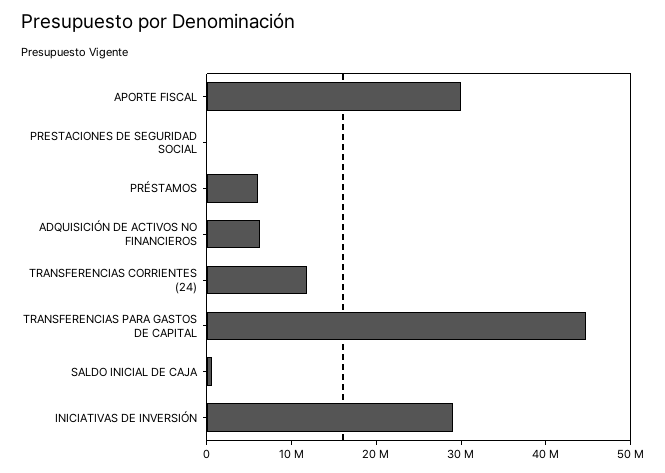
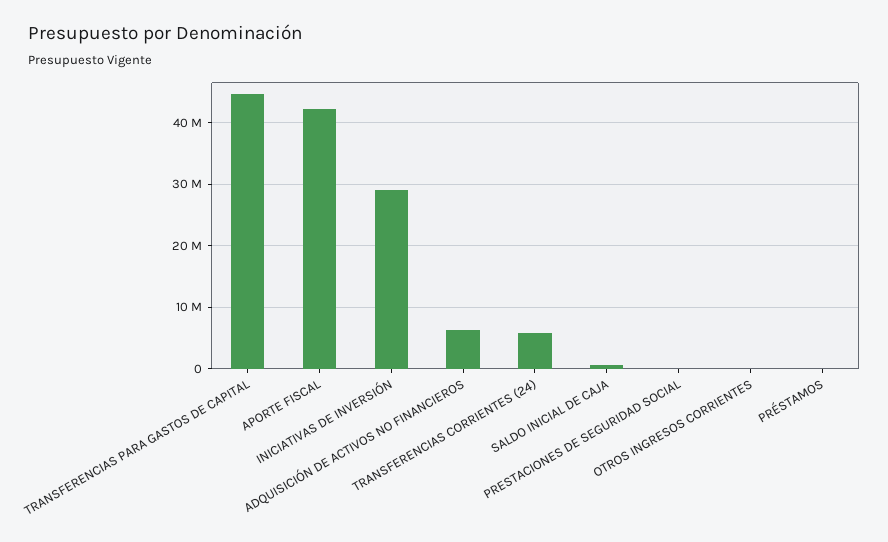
APORTE FISCAL: 30000000 -> 42000000
PRÉSTAMOS: 6000000 -> 0
TRANSFERENCIAS CORRIENTES (24): 12000000 -> 6000000
OTROS INGRESOS CORRIENTES: none -> 0

